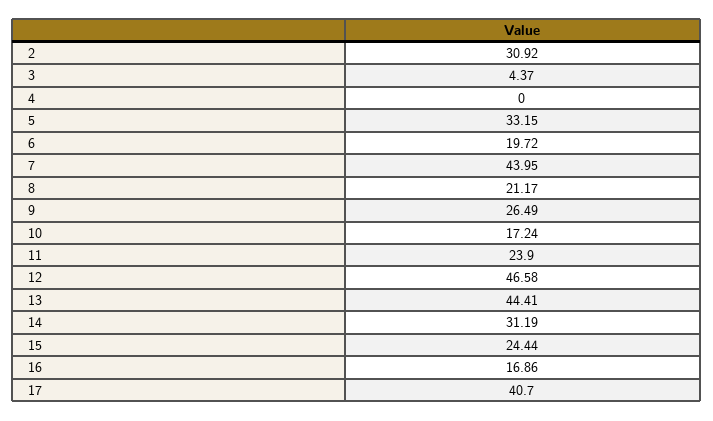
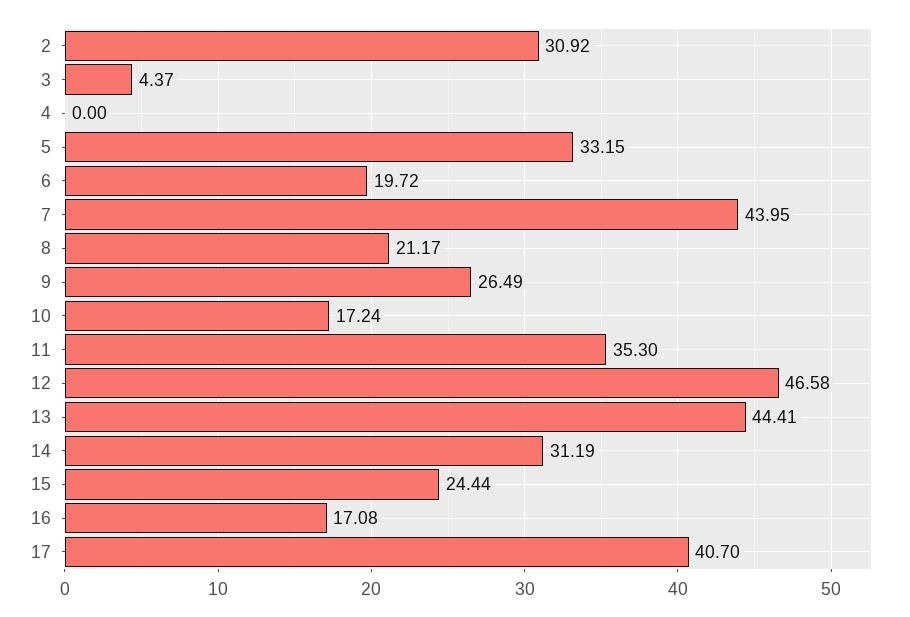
11: 23.9 -> 35.3
16: 16.86 -> 17.08

